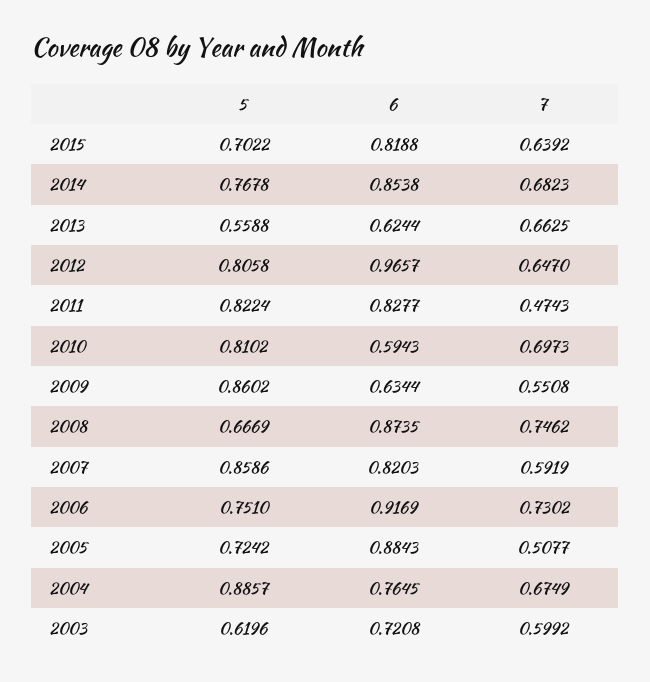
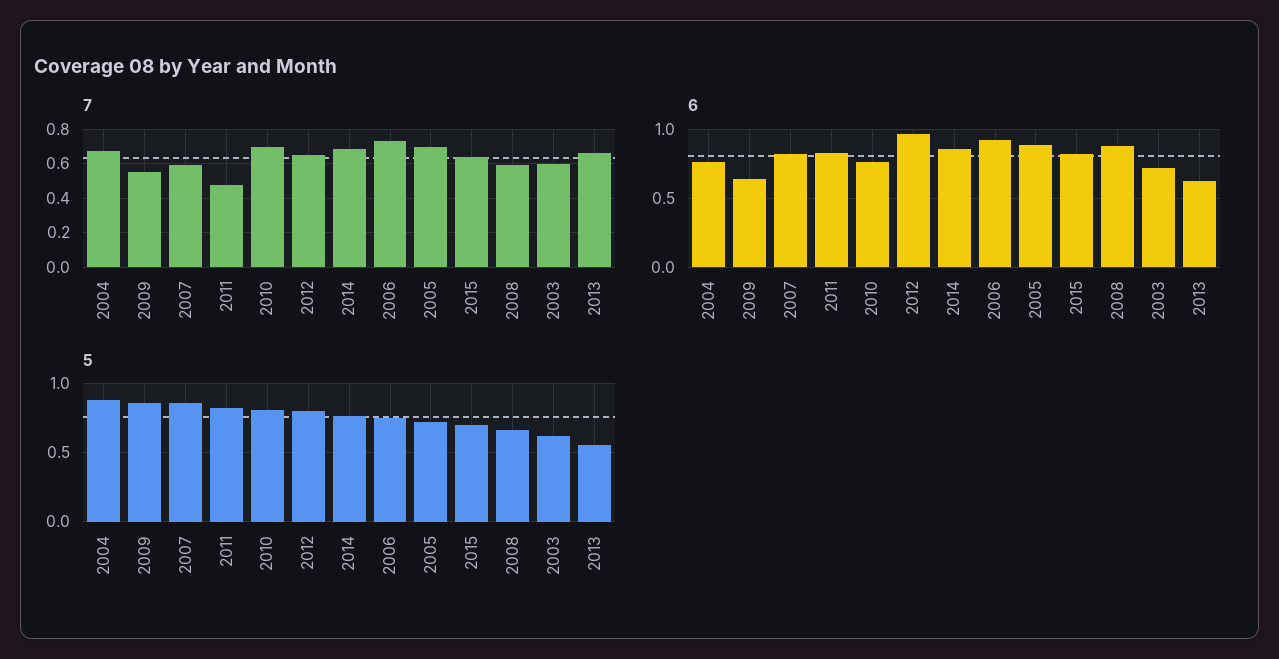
6, 2010: 0.5943 -> 0.75
7, 2008: 0.7462 -> 0.6
7, 2005: 0.5077 -> 0.7

